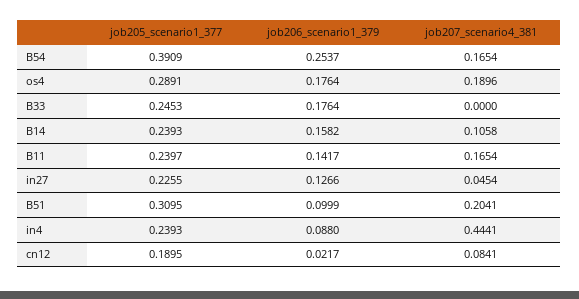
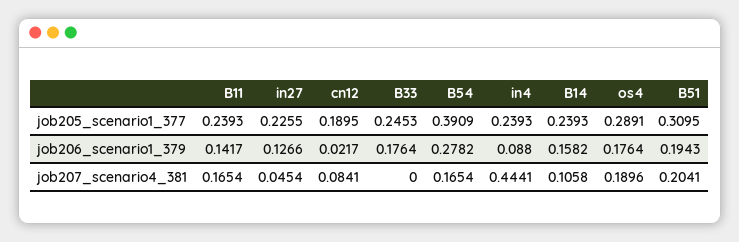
job206_scenario1_379, B54: 0.2537 -> 0.2782
job205_scenario1_377, B11: 0.2397 -> 0.2393
job206_scenario1_379, B51: 0.0999 -> 0.1943

